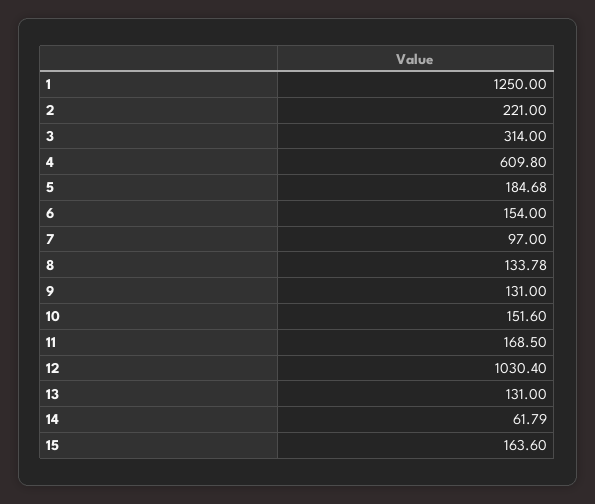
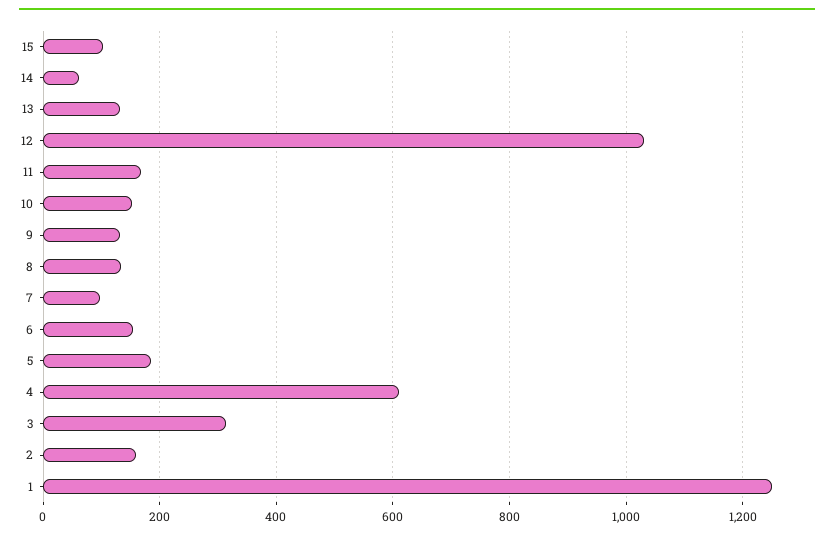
2: 221 -> 160
15: 163.6 -> 100

